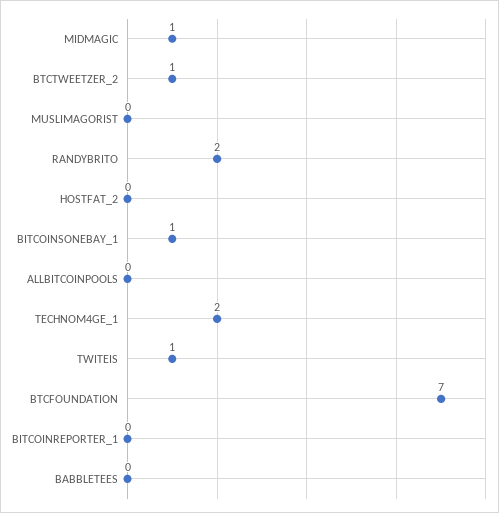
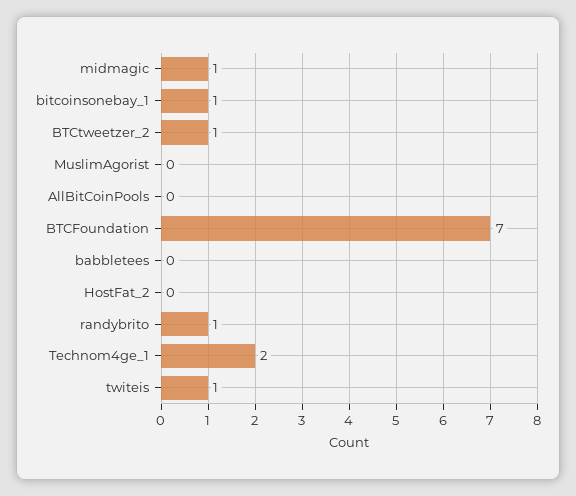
RANDYBRITO: 2 -> 1
BITCOINREPORTER_1: 0 -> none

